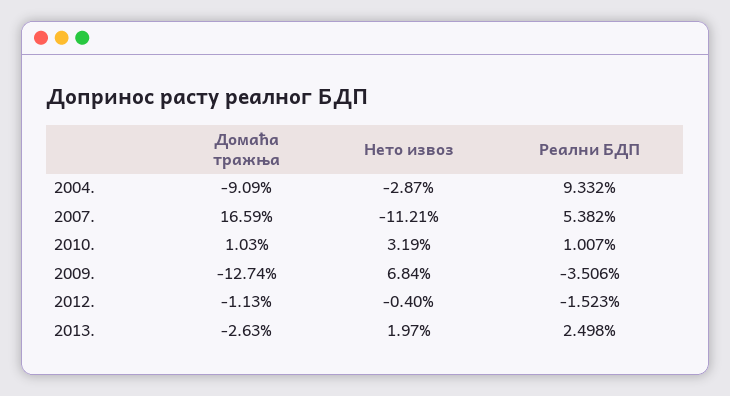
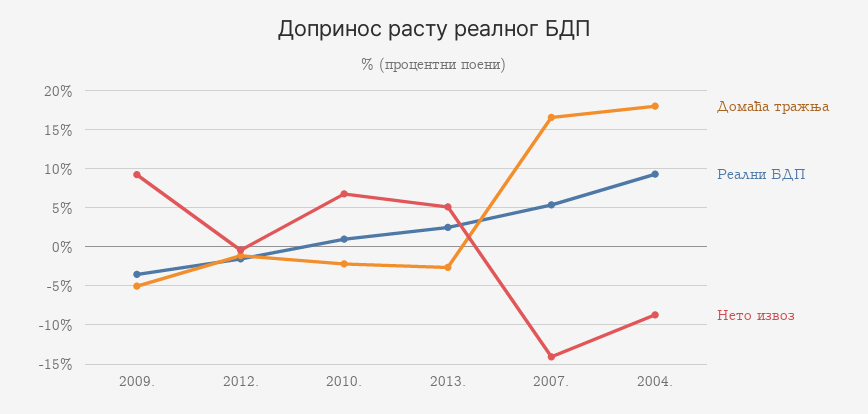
Домаћа тражња, 2004.: -9.09 -> 18
Нето извоз, 2004.: -2.87 -> -9
Нето извоз, 2007.: -11.21 -> -14
Домаћа тражња, 2010.: 1.03 -> -2
Нето извоз, 2010.: 3.19 -> 7
Домаћа тражња, 2009.: -12.74 -> -5
Нето извоз, 2009.: 6.84 -> 9
Нето извоз, 2013.: 1.97 -> 5

